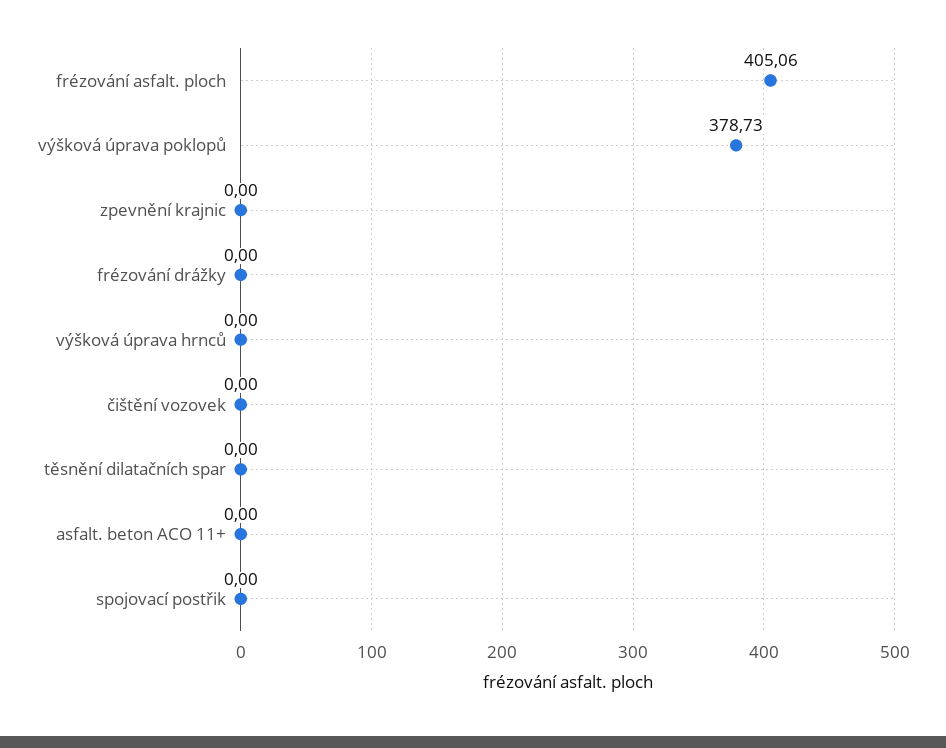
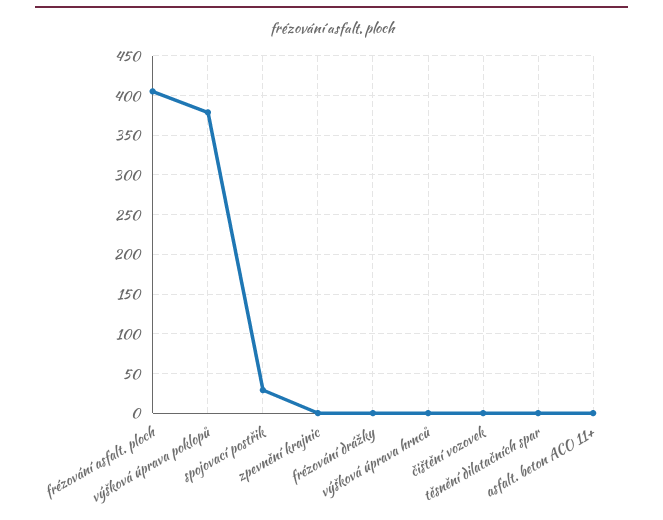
spojovací postřik: 0 -> 30

